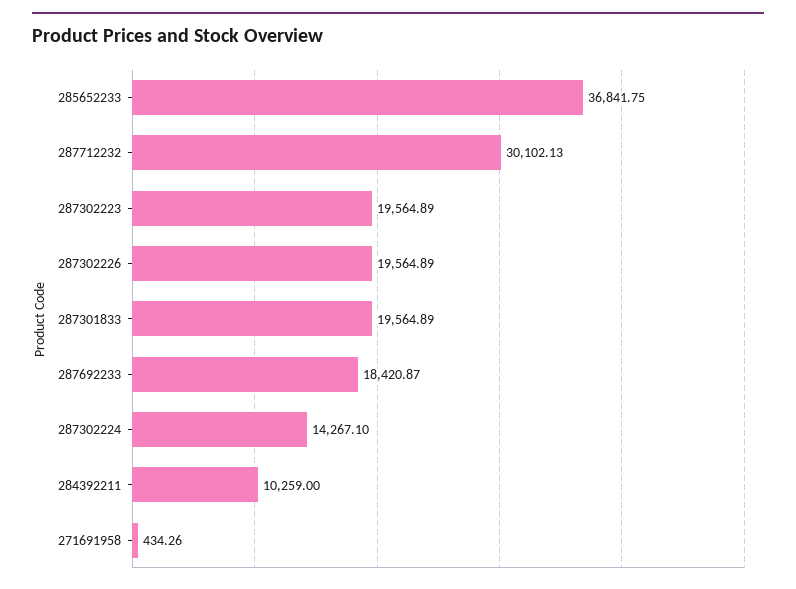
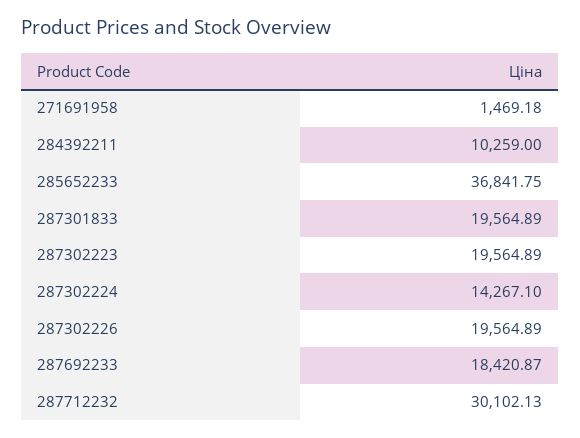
271691958: 434.26 -> 1469.18

